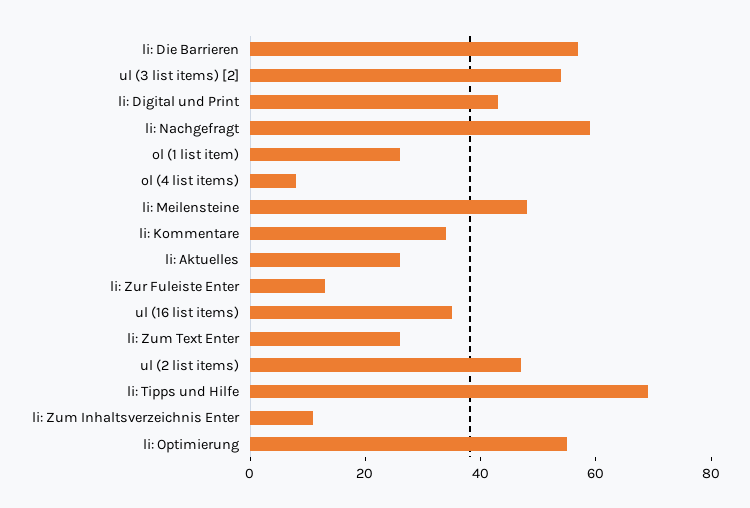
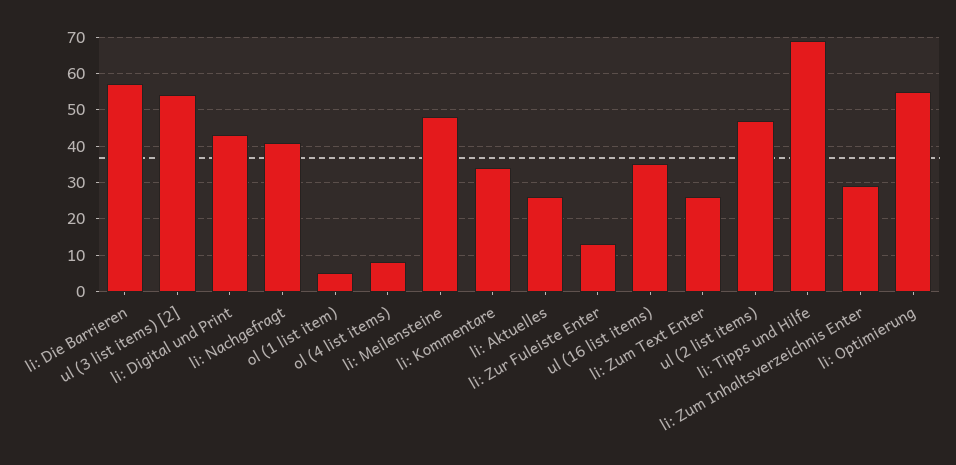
li: Nachgefragt: 60 -> 40
ol (1 list item): 25 -> 5
li: Zum Inhaltsverzeichnis Enter: 10 -> 30

